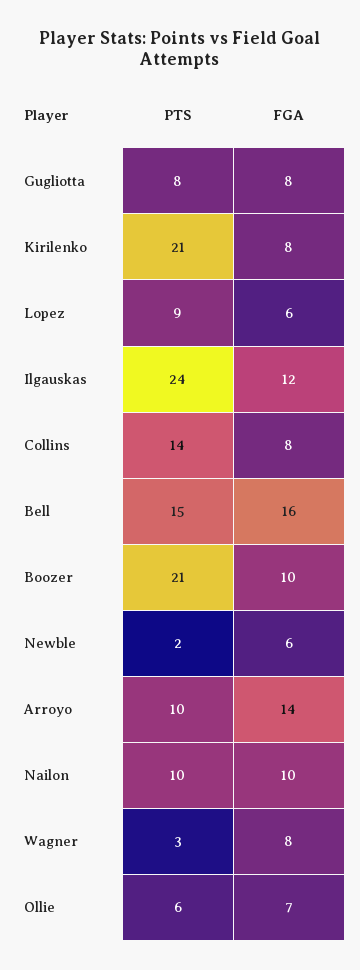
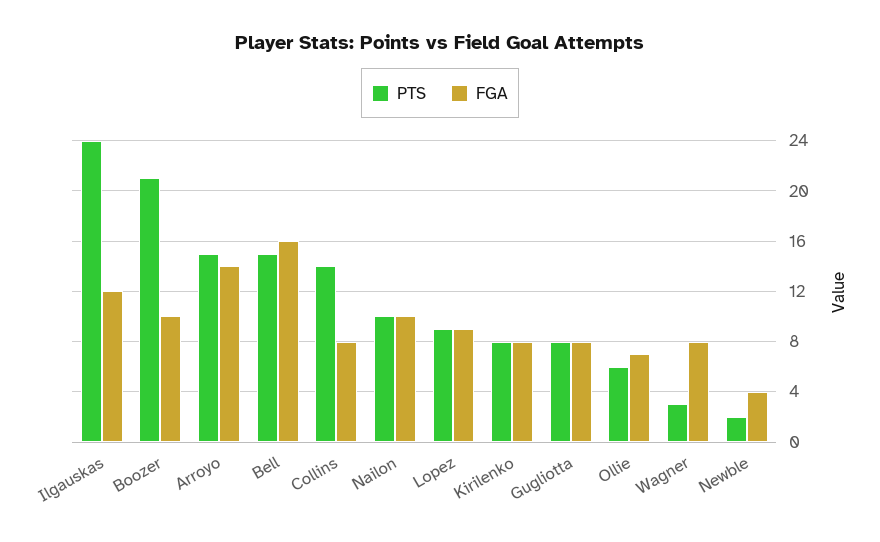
PTS, Kirilenko: 21 -> 8
FGA, Lopez: 6 -> 9
FGA, Newble: 6 -> 4
PTS, Arroyo: 10 -> 15

